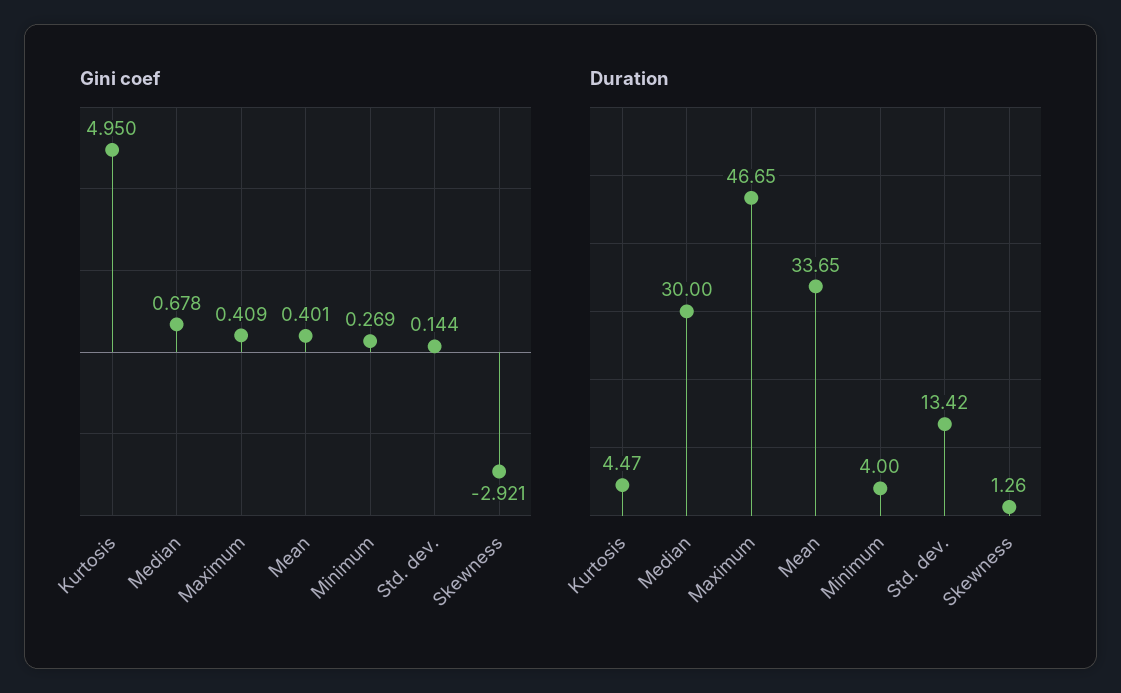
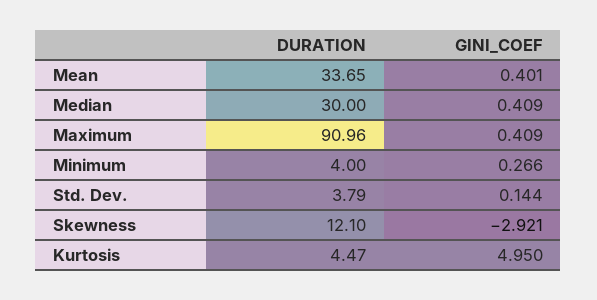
Gini coef, Median: 0.678 -> 0.409
Gini coef, Minimum: 0.269 -> 0.266
Duration, Maximum: 46.65 -> 90.96
Duration, Std. dev.: 13.42 -> 3.79
Duration, Skewness: 1.26 -> 12.1

